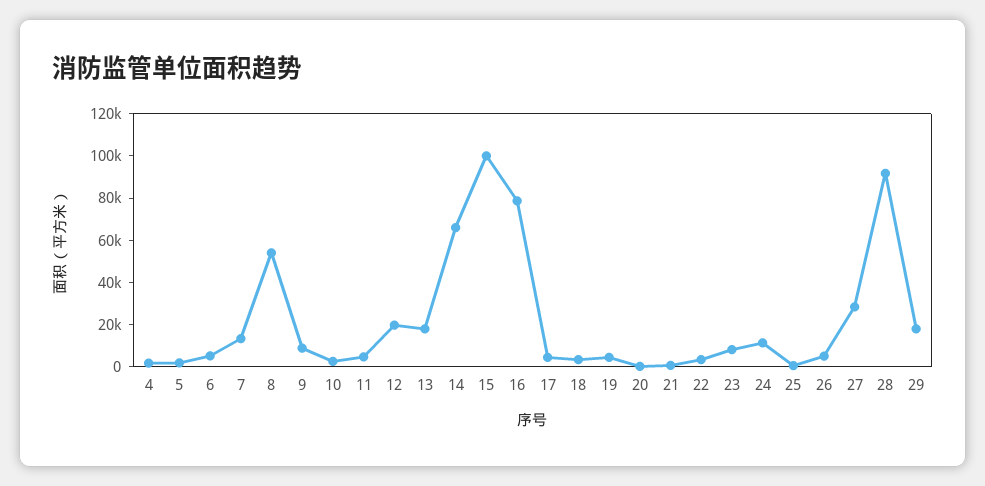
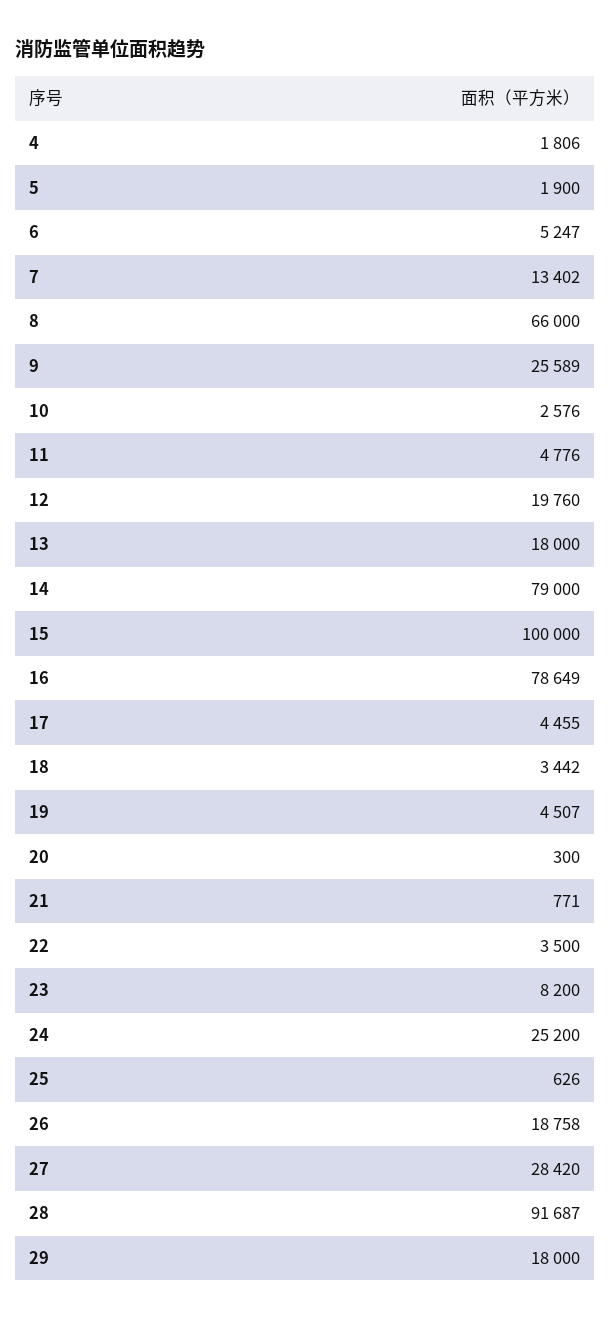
8: 55000 -> 66000
9: 10000 -> 25589
14: 65000 -> 79000
24: 10000 -> 25200
26: 5000 -> 18758

